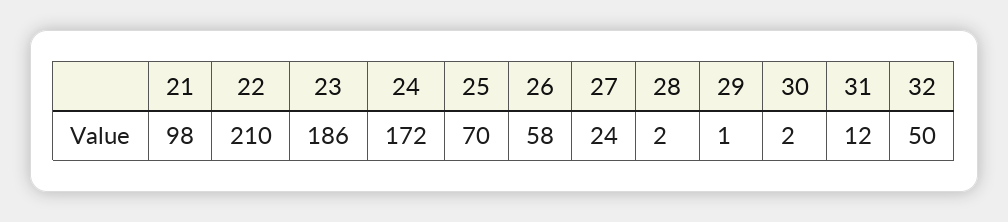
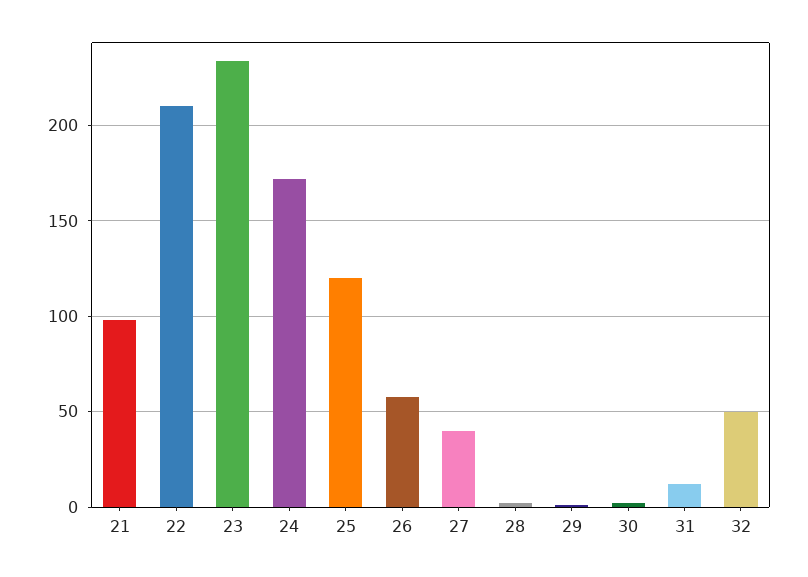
23: 186 -> 235
25: 70 -> 120
27: 24 -> 40

